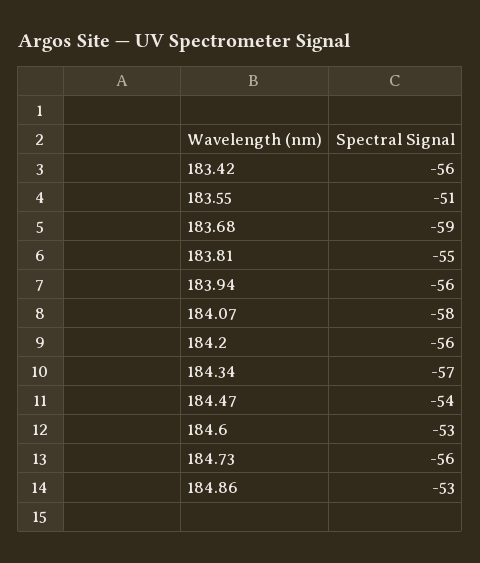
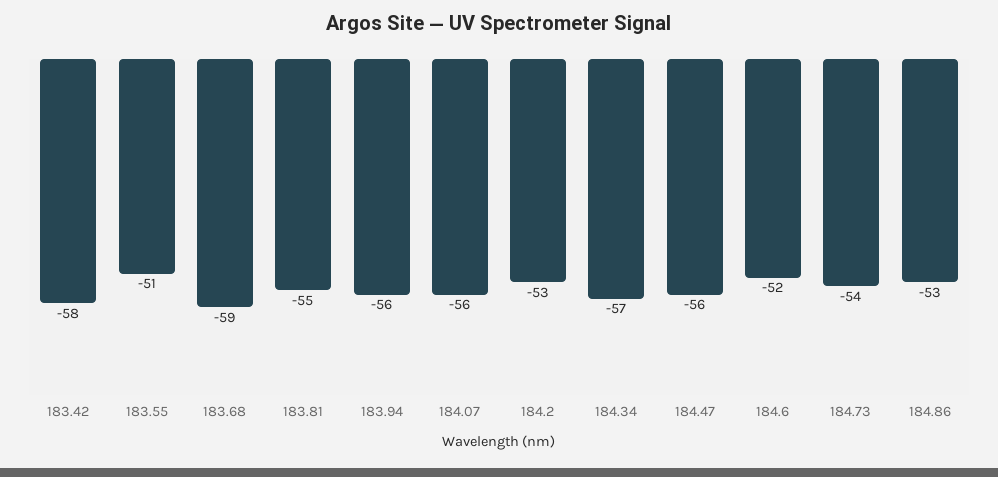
183.42: -56 -> -58
184.07: -58 -> -56
184.2: -56 -> -53
184.47: -54 -> -56
184.6: -53 -> -52
184.73: -56 -> -54

